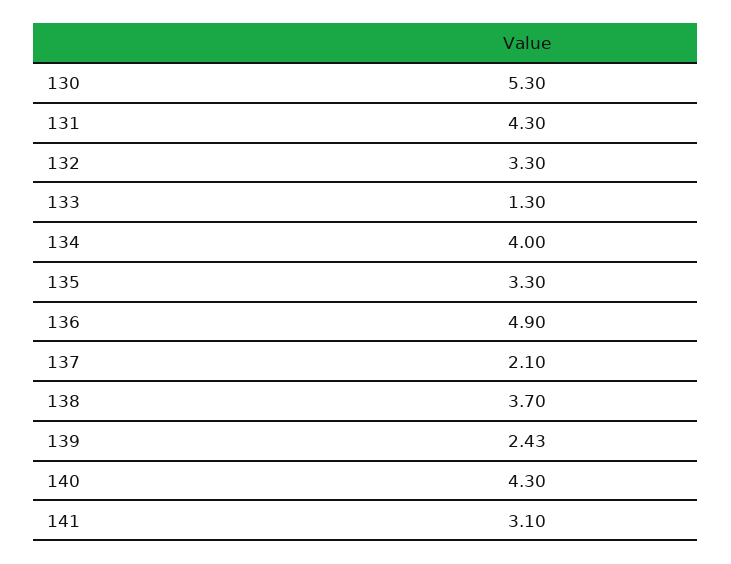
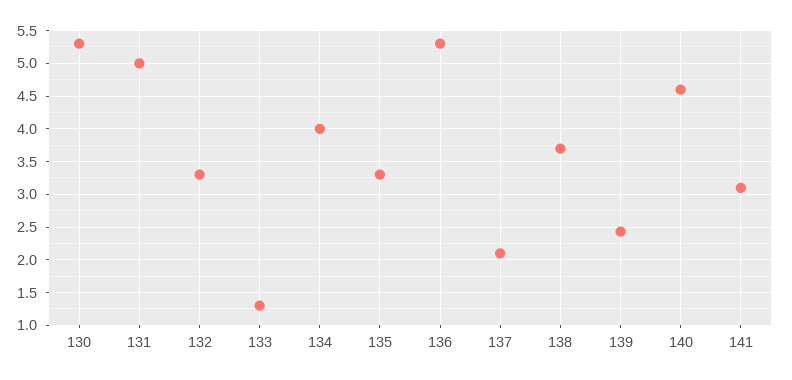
131: 4.3 -> 5
136: 4.9 -> 5.3
140: 4.3 -> 4.6

